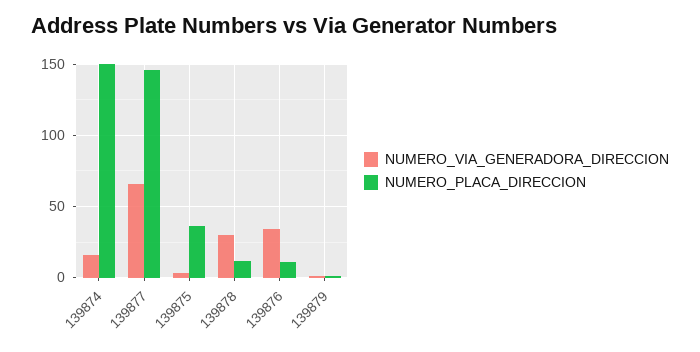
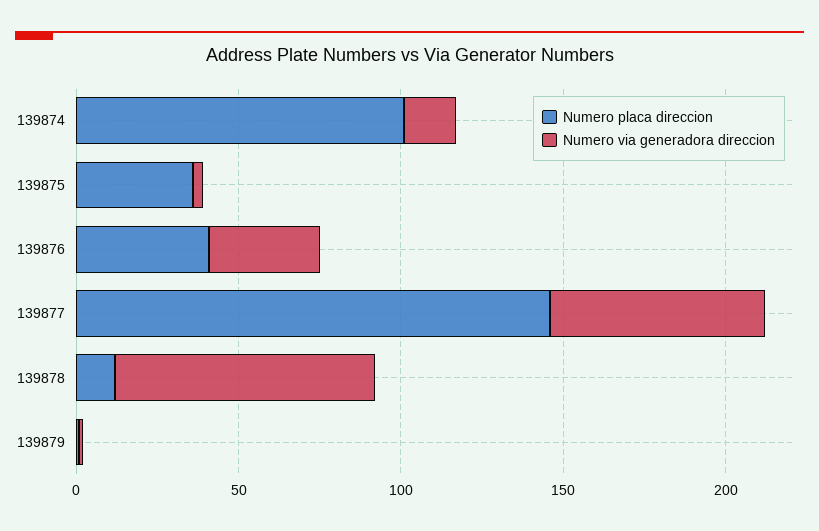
NUMERO_PLACA_DIRECCION, 139874: 150 -> 100
NUMERO_VIA_GENERADORA_DIRECCION, 139878: 30 -> 80
NUMERO_PLACA_DIRECCION, 139876: 10 -> 40

